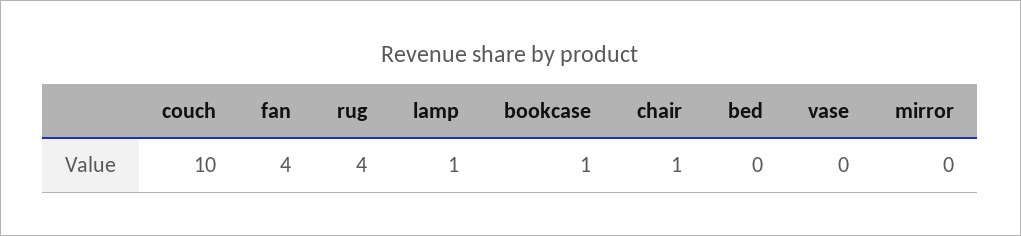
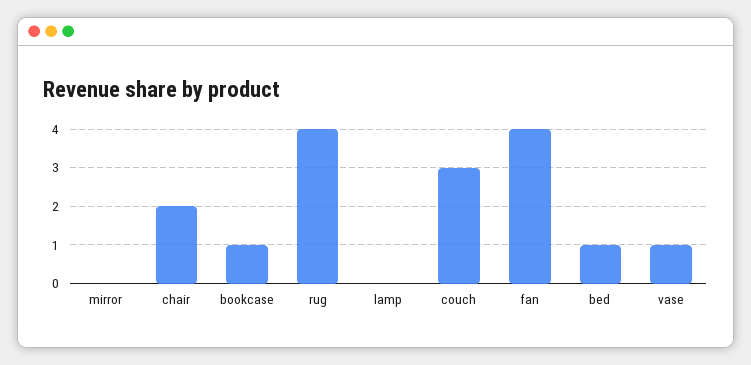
couch: 10 -> 3
lamp: 1 -> 0
chair: 1 -> 2
bed: 0 -> 1
vase: 0 -> 1

